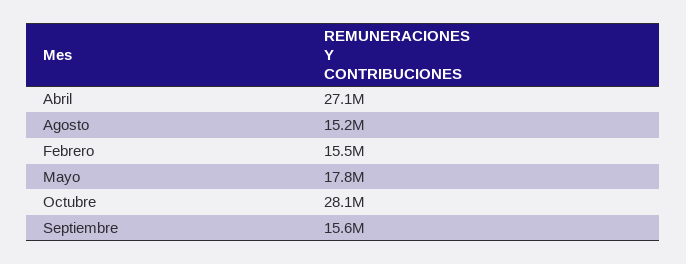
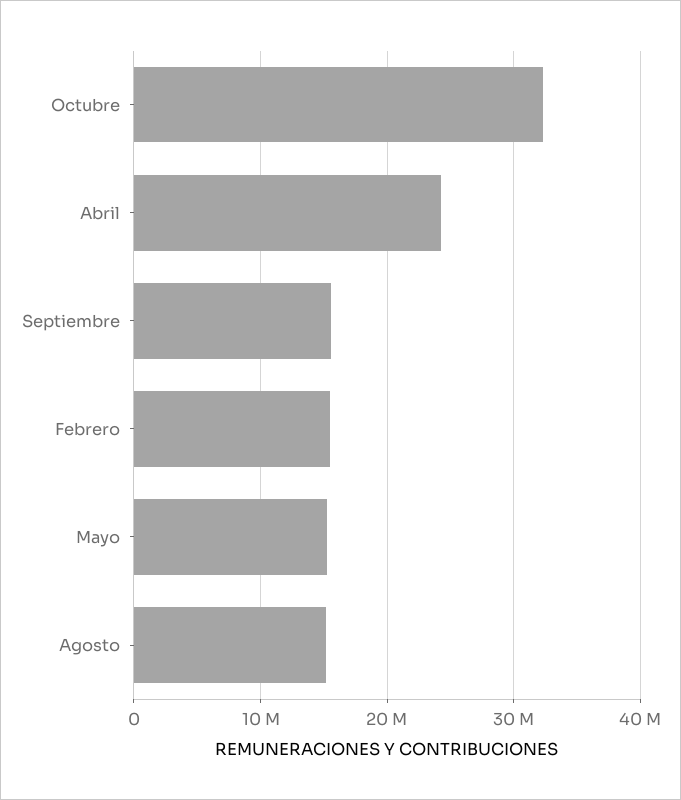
Abril: 27100000 -> 24000000
Mayo: 17800000 -> 15000000
Octubre: 28100000 -> 32000000

